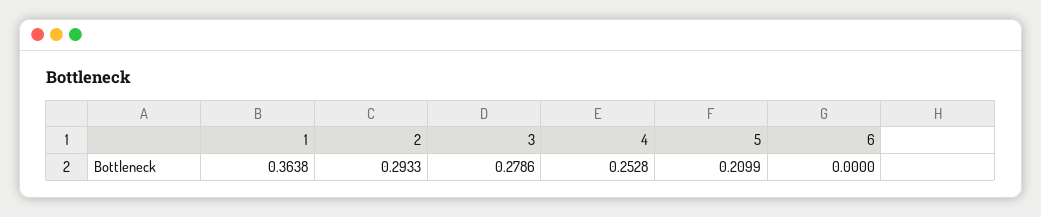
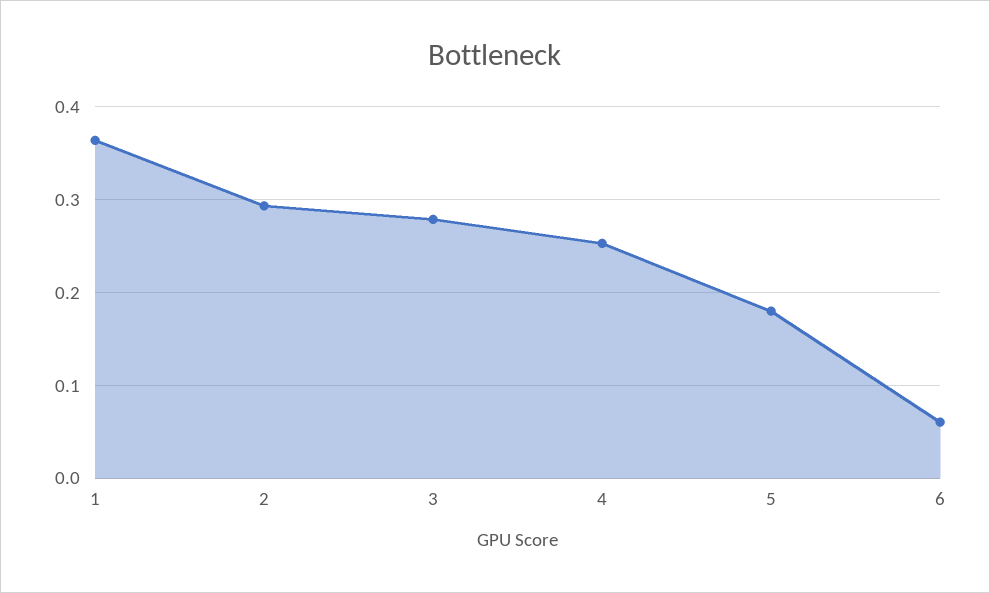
5: 0.2099 -> 0.18
6: 0 -> 0.06

